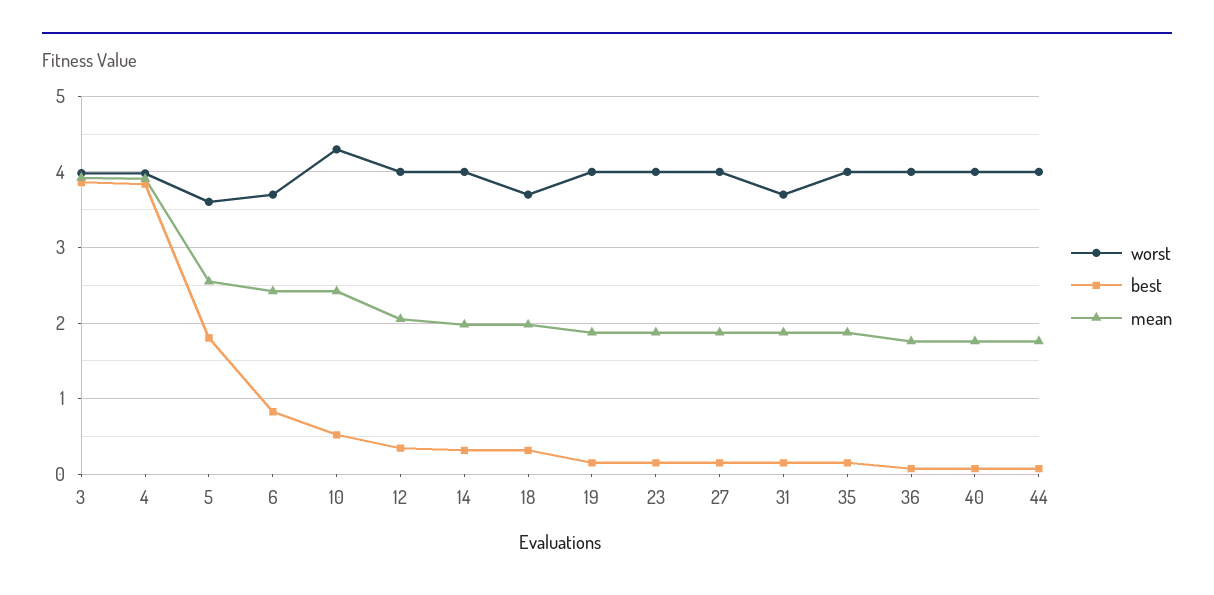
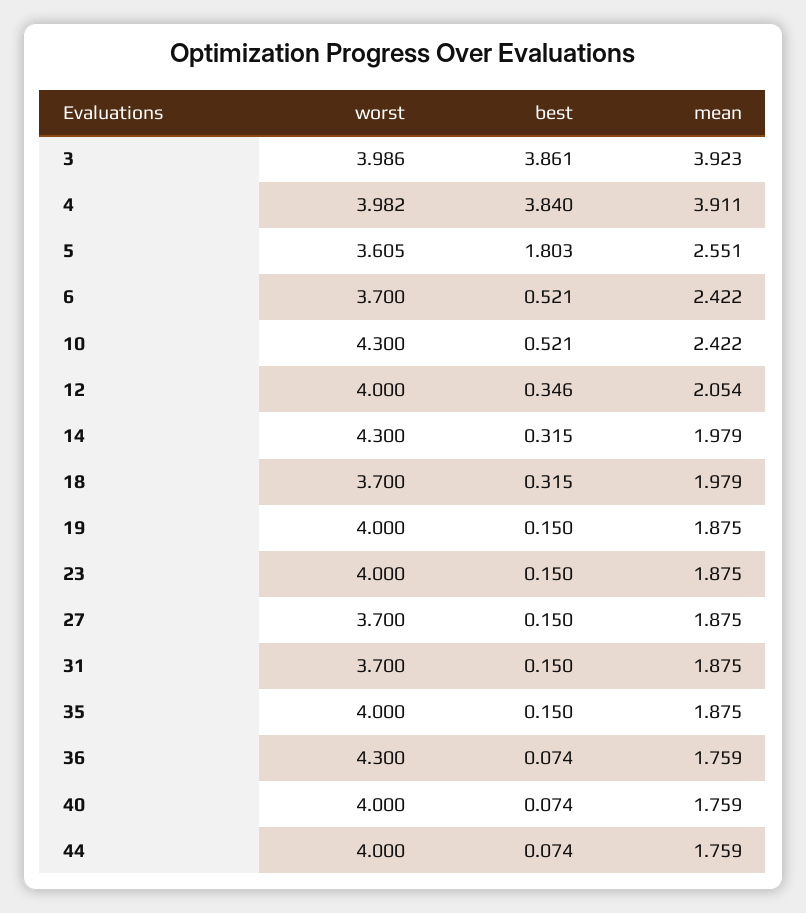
best, 6: 0.8 -> 0.521
worst, 14: 4 -> 4.3
worst, 27: 4 -> 3.7
worst, 36: 4 -> 4.3

